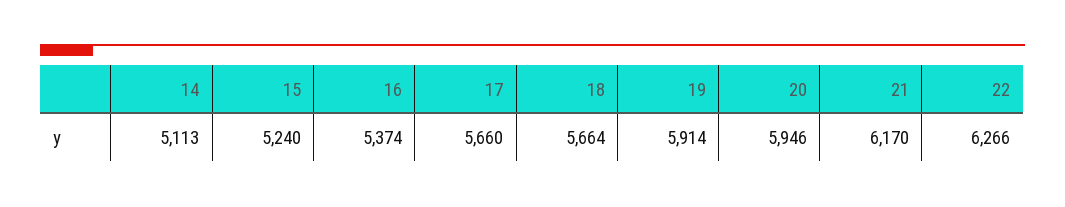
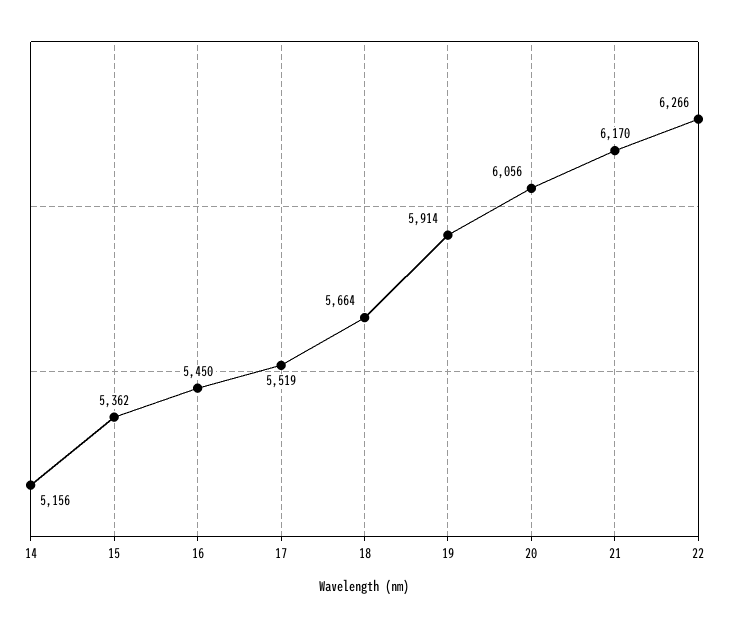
14: 5113 -> 5156
15: 5240 -> 5362
16: 5374 -> 5450
17: 5660 -> 5519
20: 5946 -> 6056

